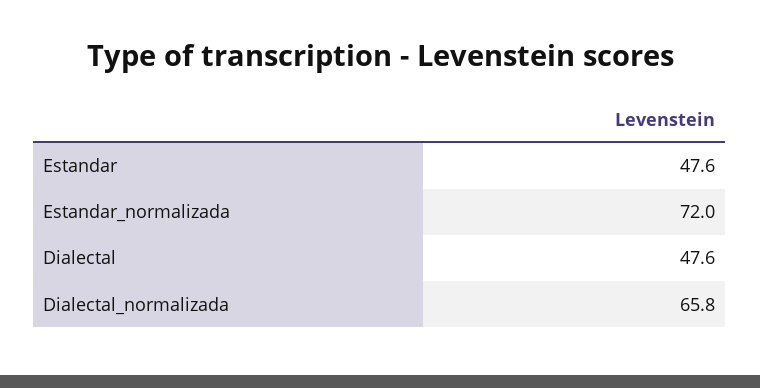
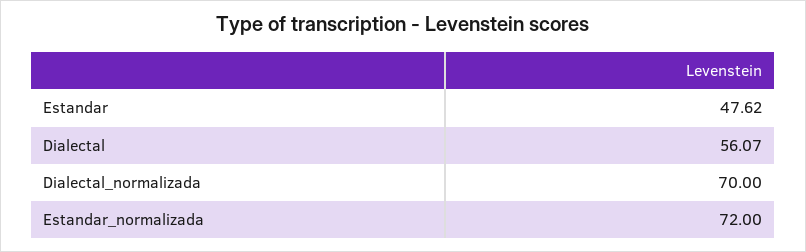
Dialectal: 47.6 -> 56.07
Dialectal_normalizada: 65.8 -> 70

